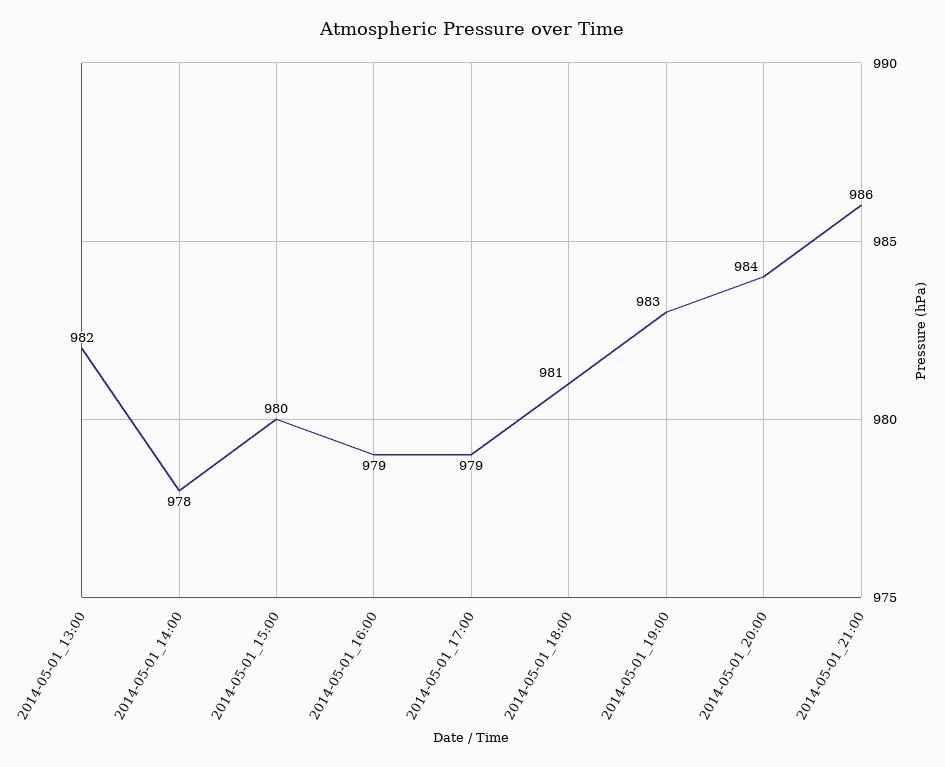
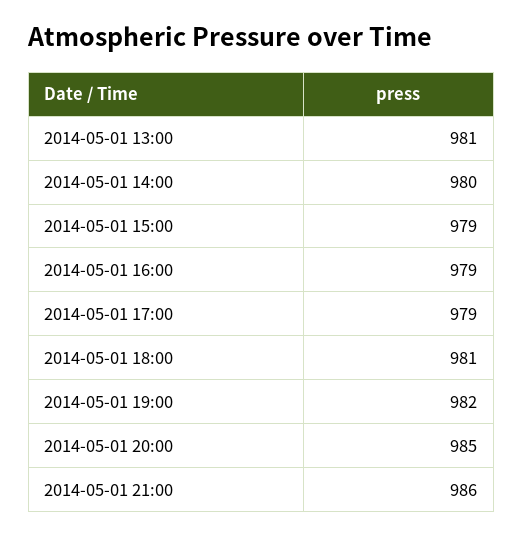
2014-05-01_13:00: 982 -> 981
2014-05-01_14:00: 978 -> 980
2014-05-01_15:00: 980 -> 979
2014-05-01_19:00: 983 -> 982
2014-05-01_20:00: 984 -> 985

